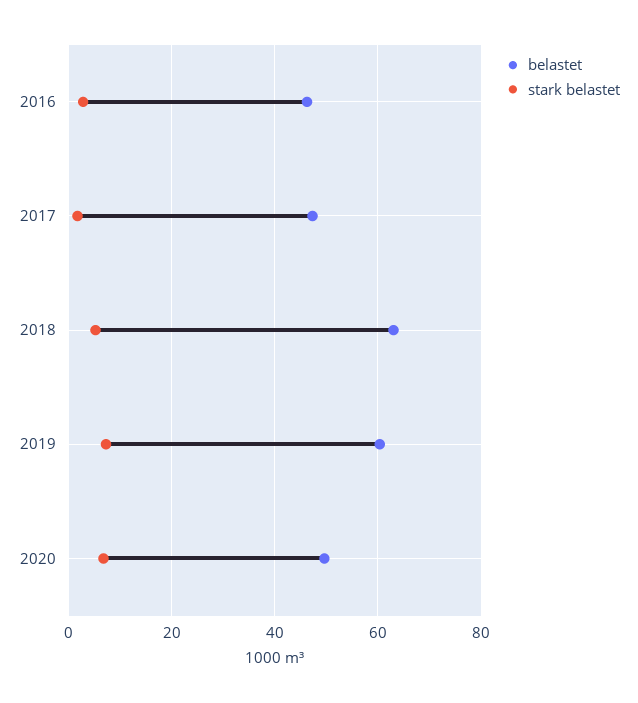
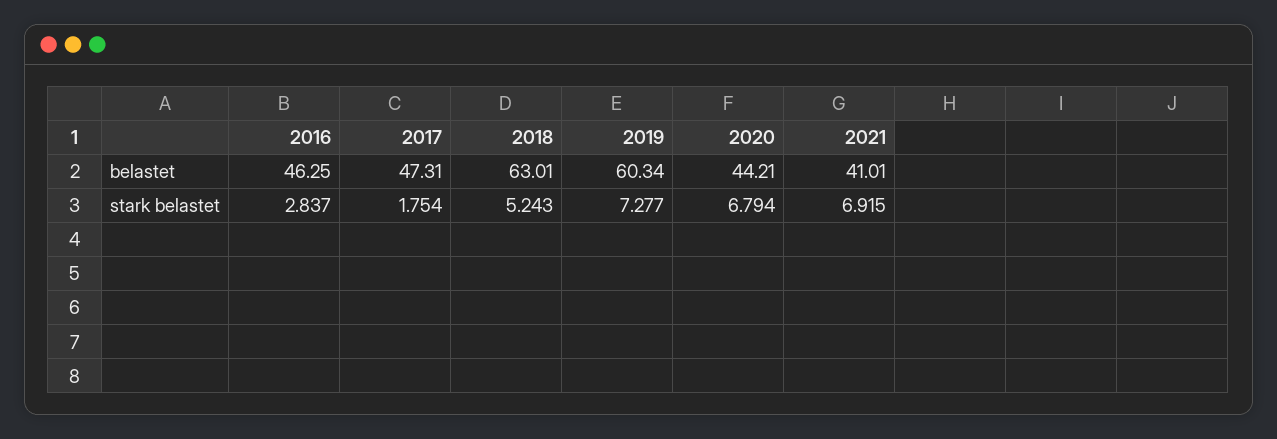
belastet, 2020: 50 -> 44.21
belastet, 2021: none -> 41.01
stark belastet, 2021: none -> 6.915

